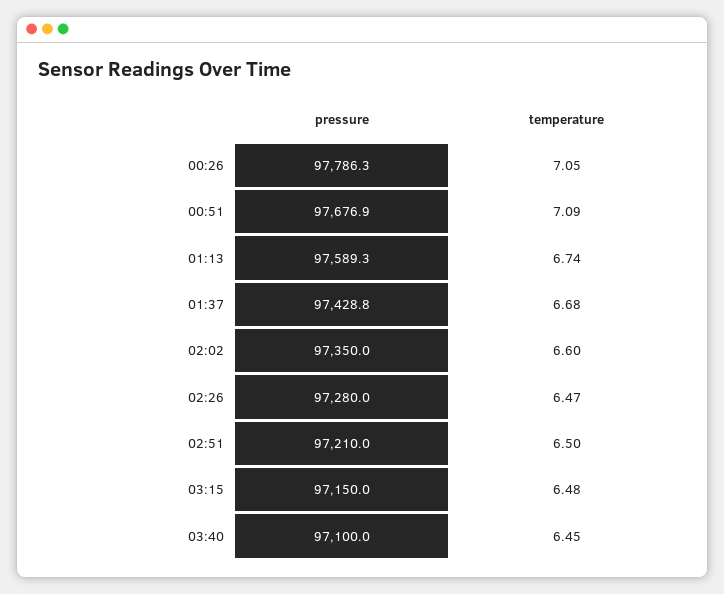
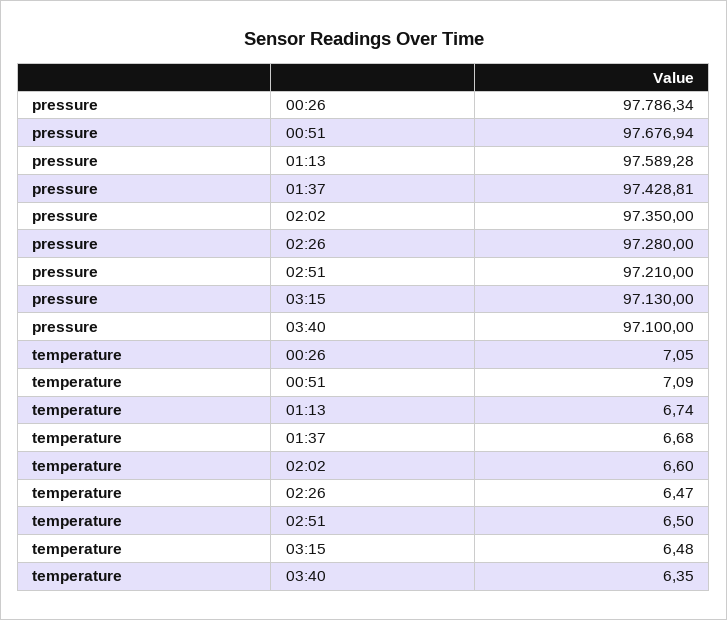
pressure, 03:15: 97150 -> 97130
temperature, 03:40: 6.45 -> 6.35

